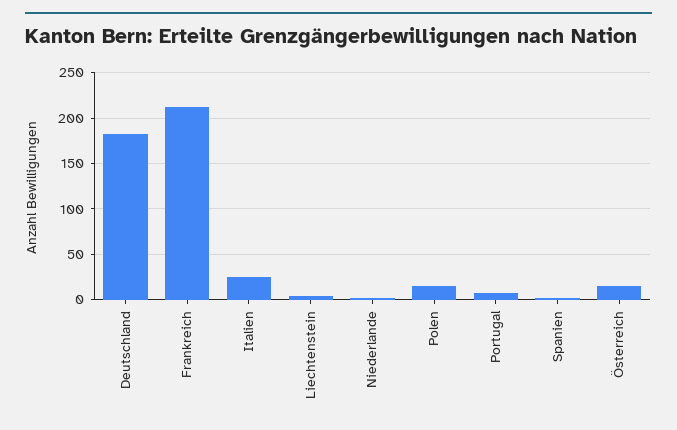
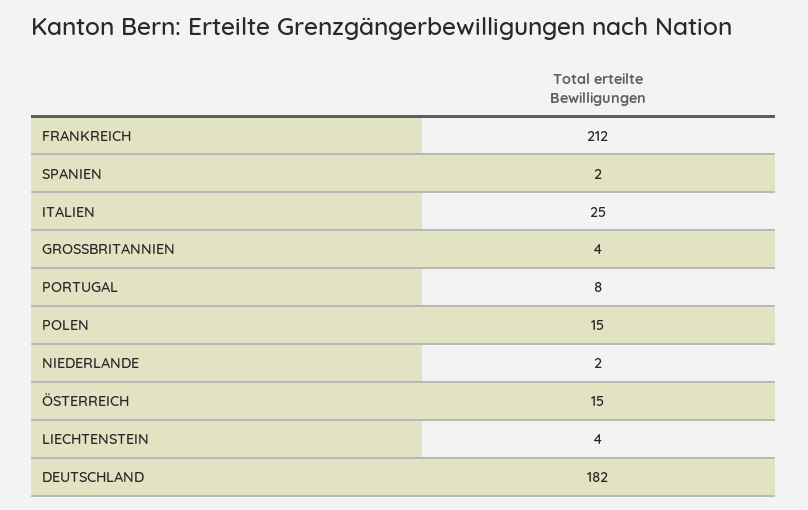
GROSSBRITANNIEN: none -> 4

